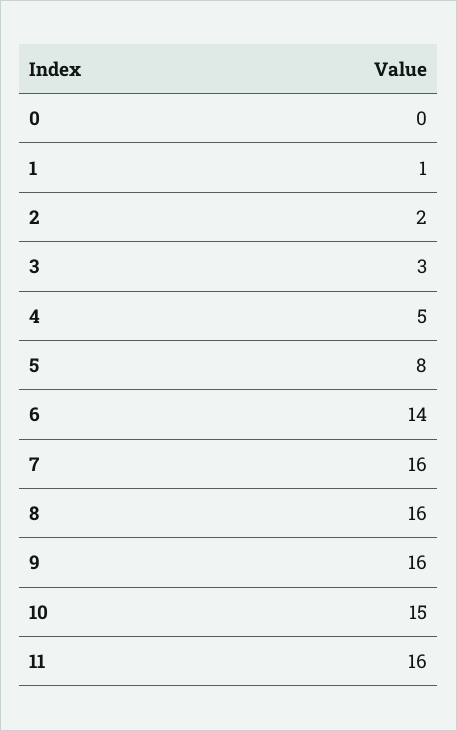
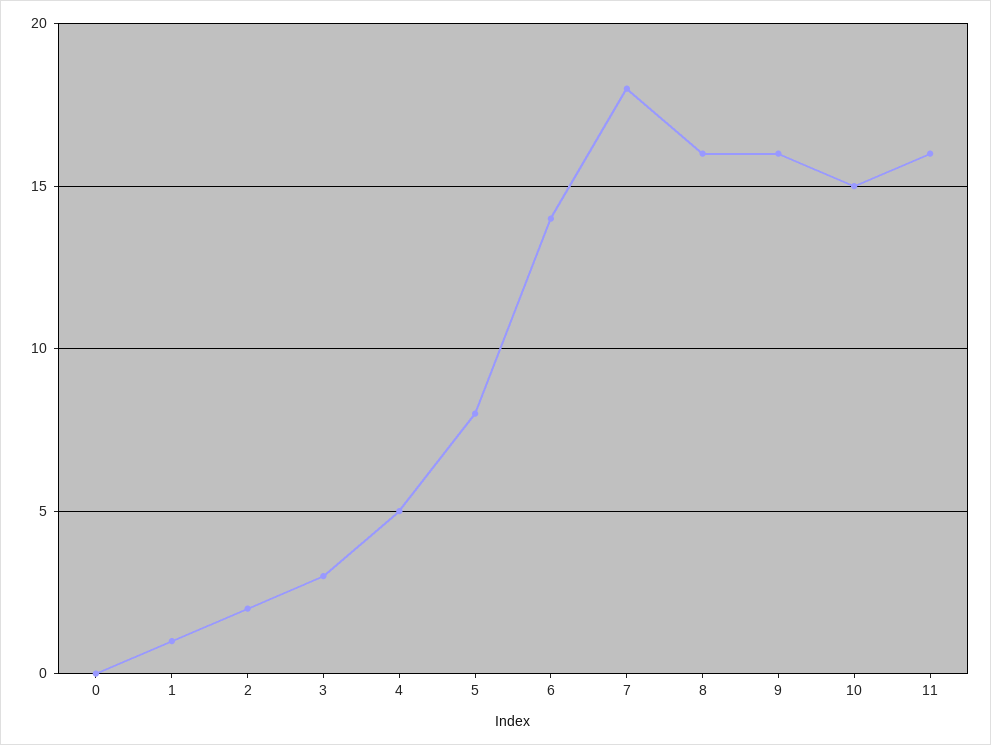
7: 16 -> 18

